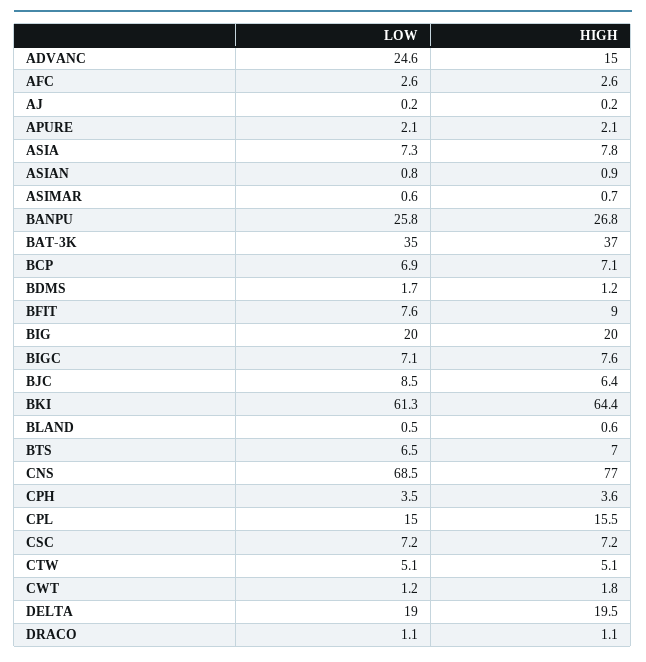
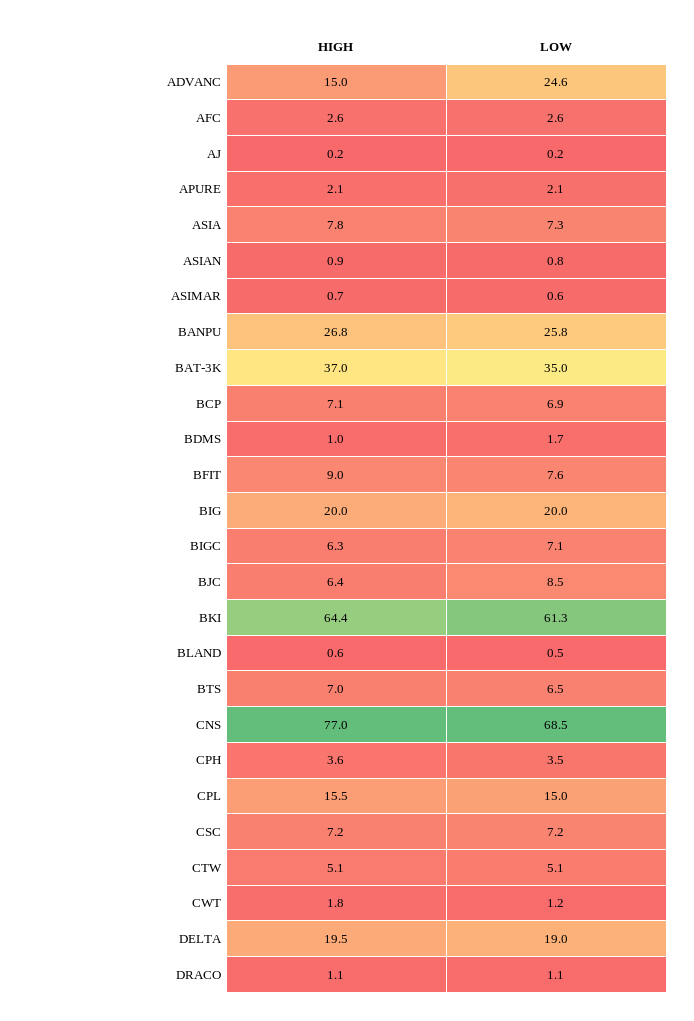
HIGH, BDMS: 1.2 -> 1
HIGH, BIGC: 7.6 -> 6.3

